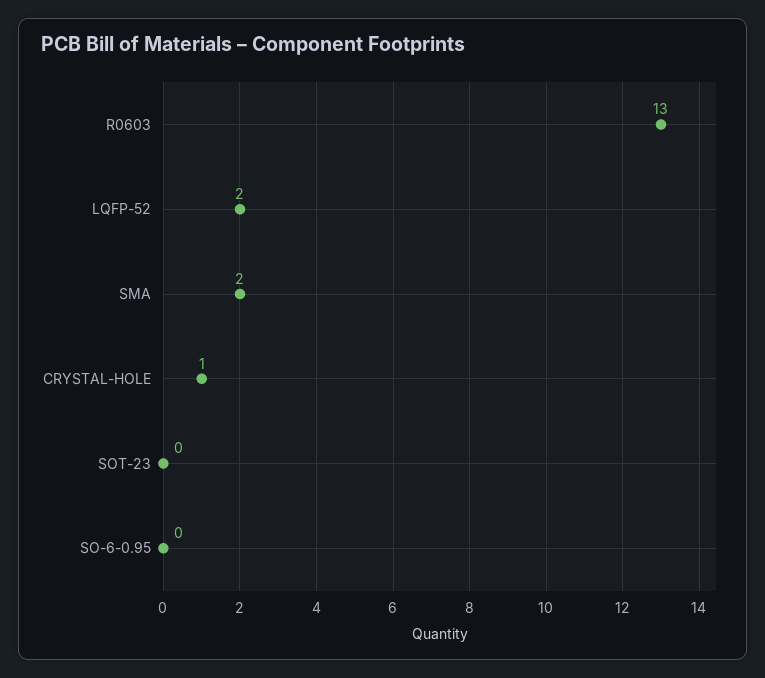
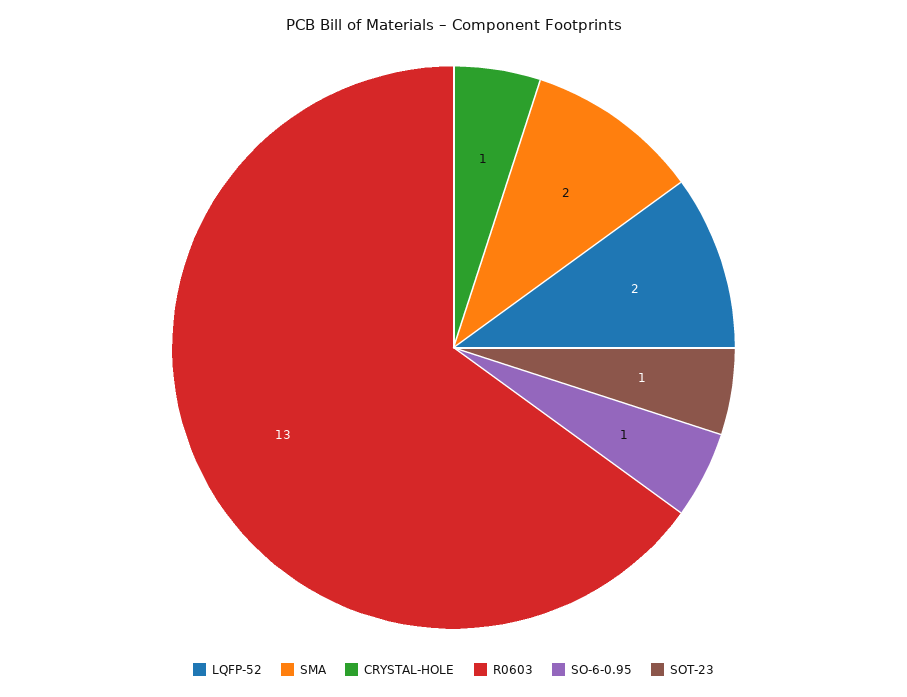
SOT-23: 0 -> 1
SO-6-0.95: 0 -> 1

